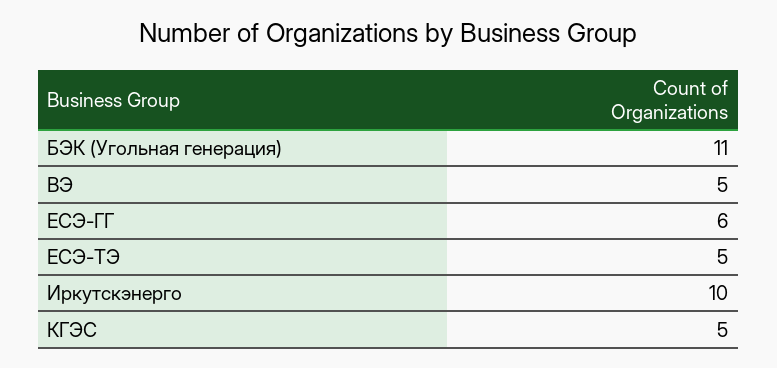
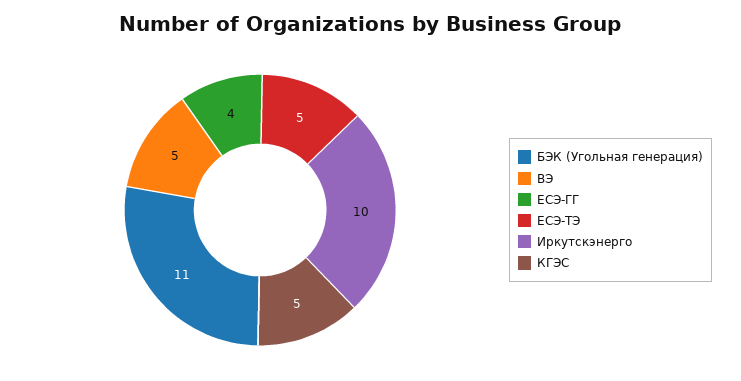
ЕСЭ-ГГ: 6 -> 4

